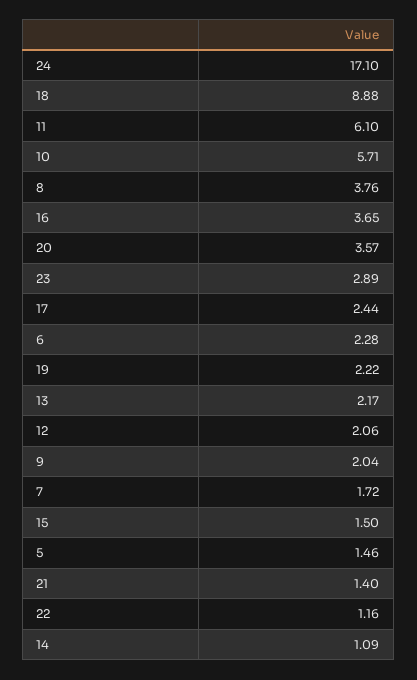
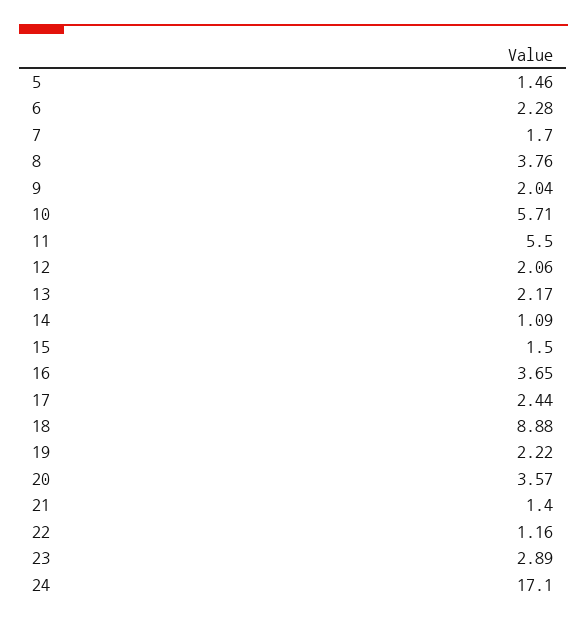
11: 6.1 -> 5.5
7: 1.72 -> 1.7

